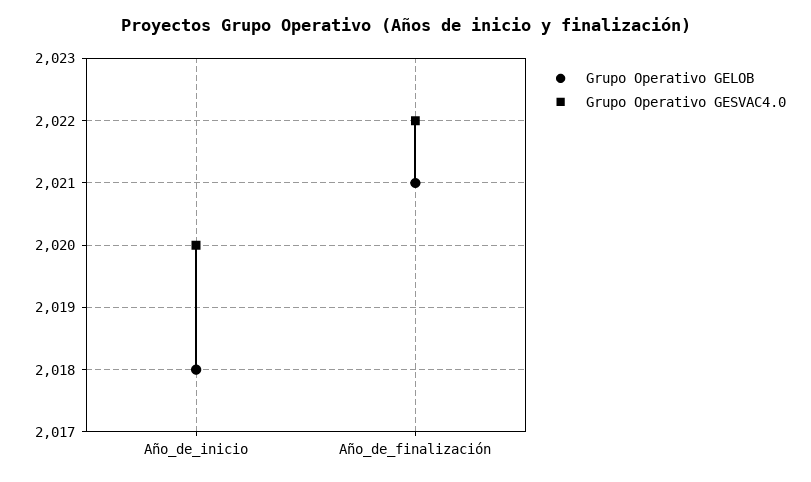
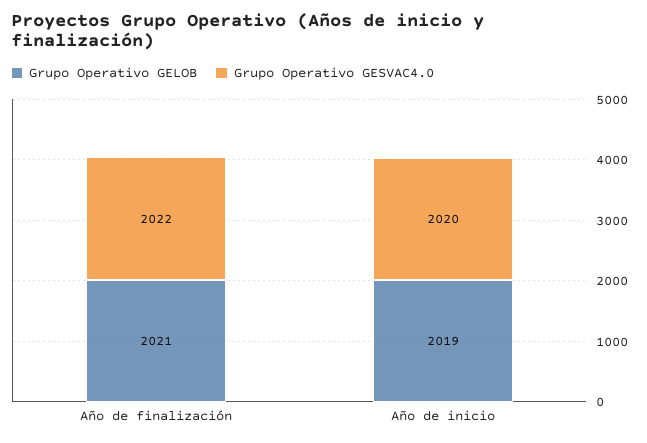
Grupo Operativo GELOB, Año_de_inicio: 2018 -> 2019

